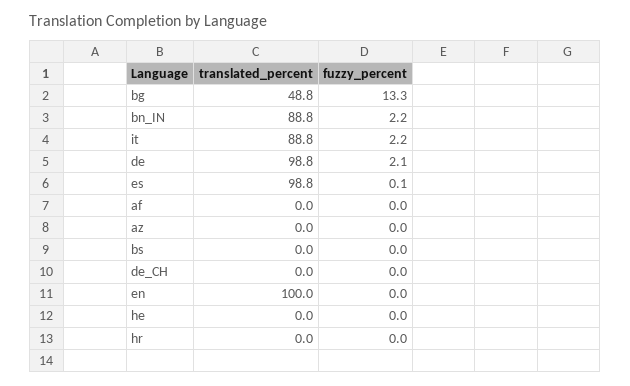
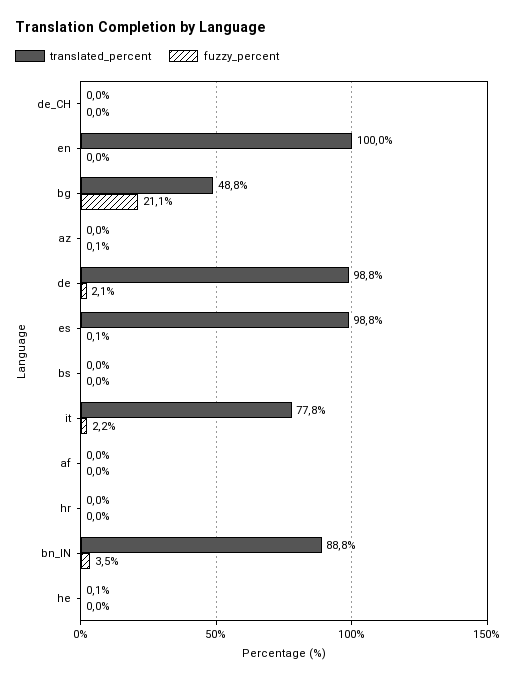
fuzzy_percent, bg: 13.3 -> 21.1
fuzzy_percent, bn_IN: 2.2 -> 3.5
translated_percent, it: 88.8 -> 77.8
fuzzy_percent, az: 0 -> 0.1
translated_percent, he: 0 -> 0.1

